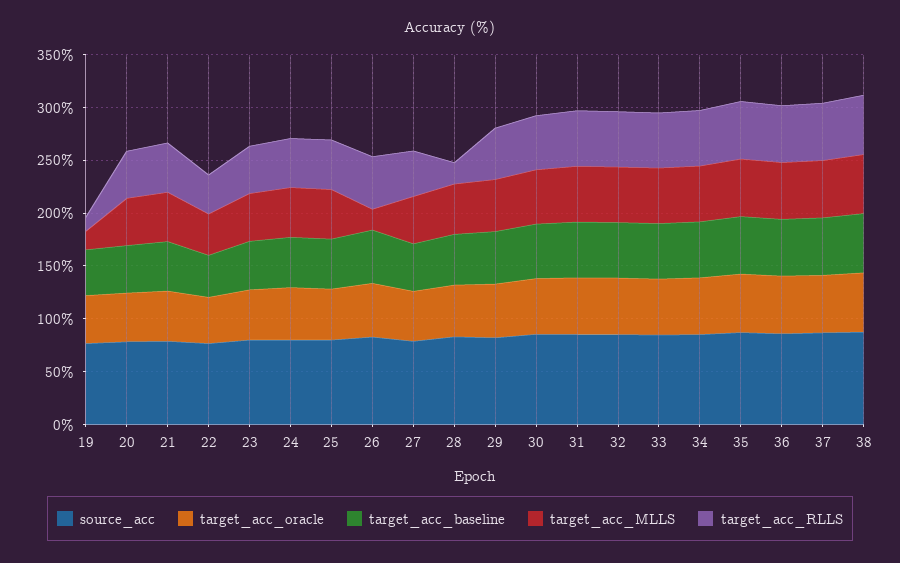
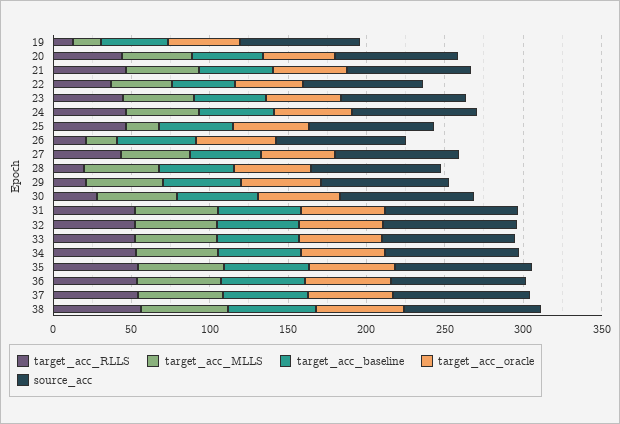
target_acc_MLLS, 25: 50 -> 20
target_acc_RLLS, 26: 50 -> 20
target_acc_RLLS, 29: 50 -> 20
target_acc_RLLS, 30: 50 -> 30

